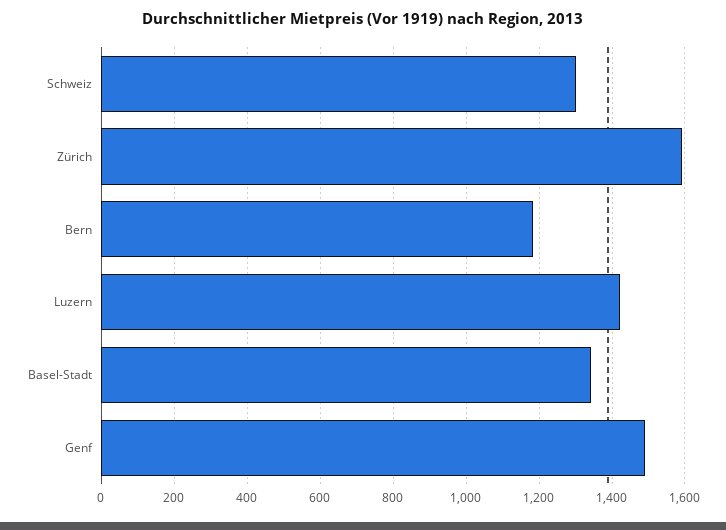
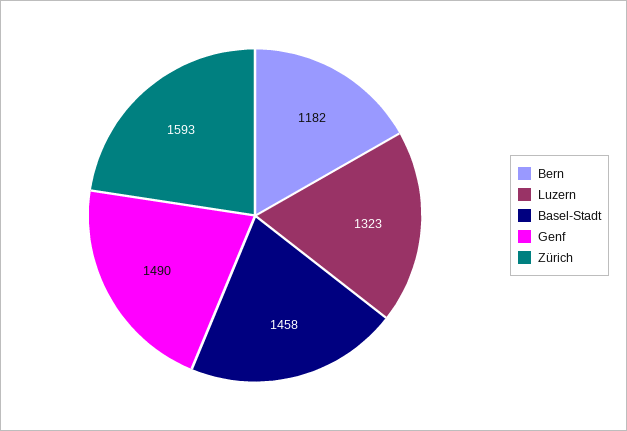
Schweiz: 1300 -> none
Luzern: 1420 -> 1323
Basel-Stadt: 1340 -> 1458

